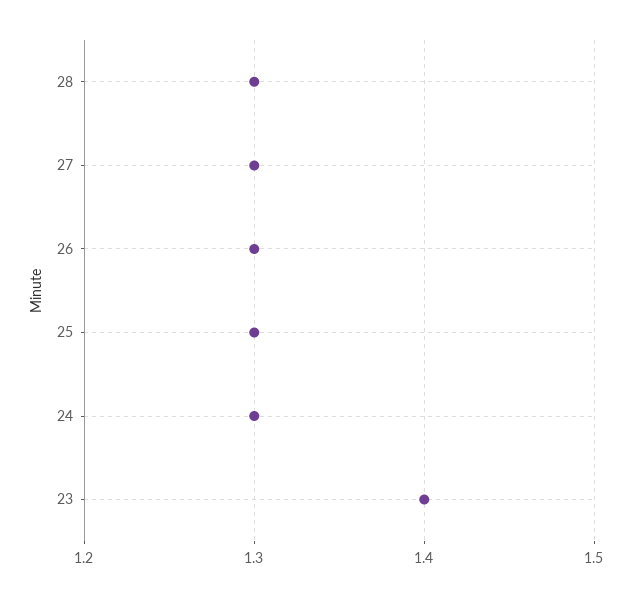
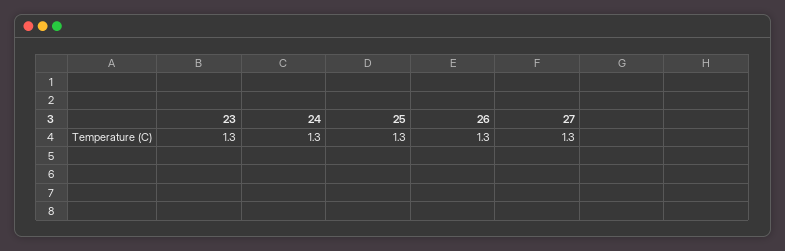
28: 1.3 -> none
23: 1.4 -> 1.3

